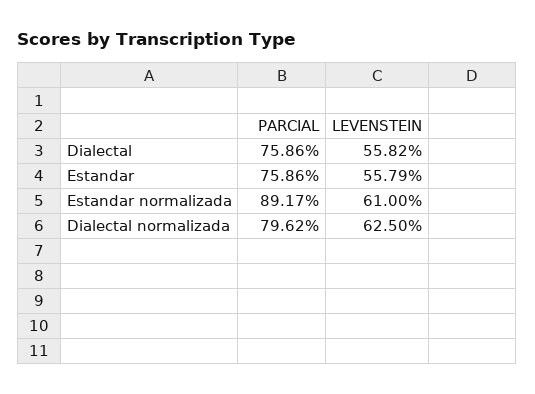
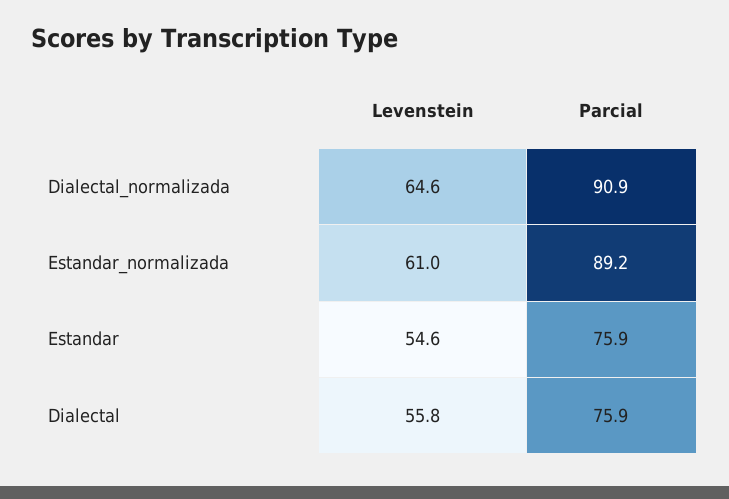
LEVENSTEIN, Estandar: 55.79 -> 54.6
PARCIAL, Dialectal normalizada: 79.62 -> 90.9
LEVENSTEIN, Dialectal normalizada: 62.5 -> 64.6

